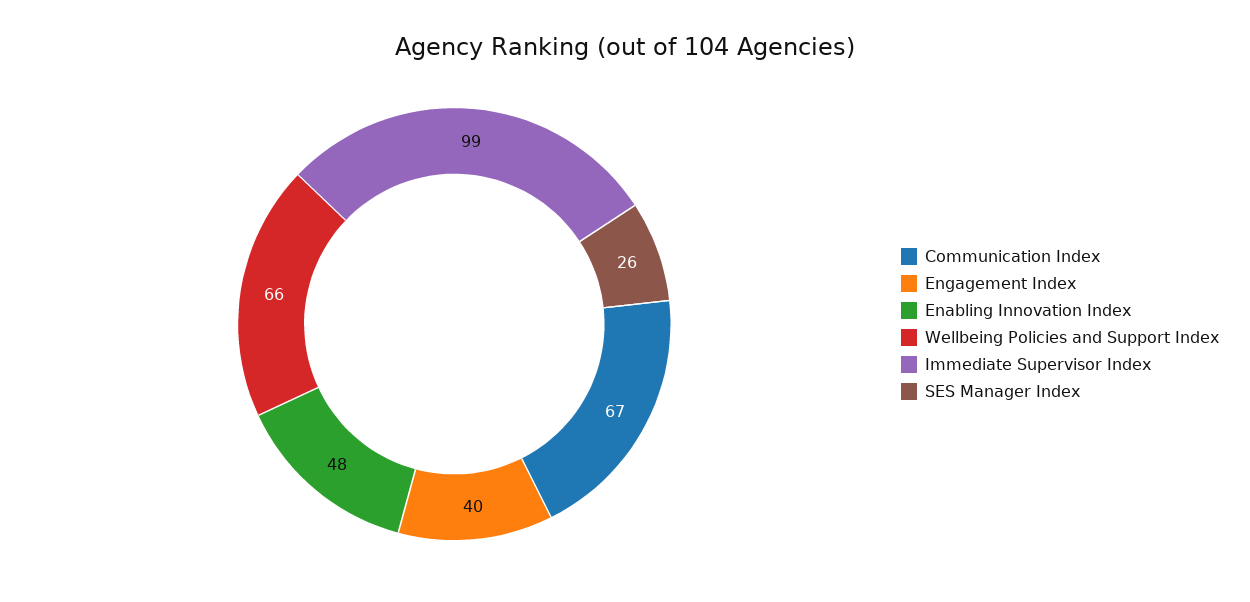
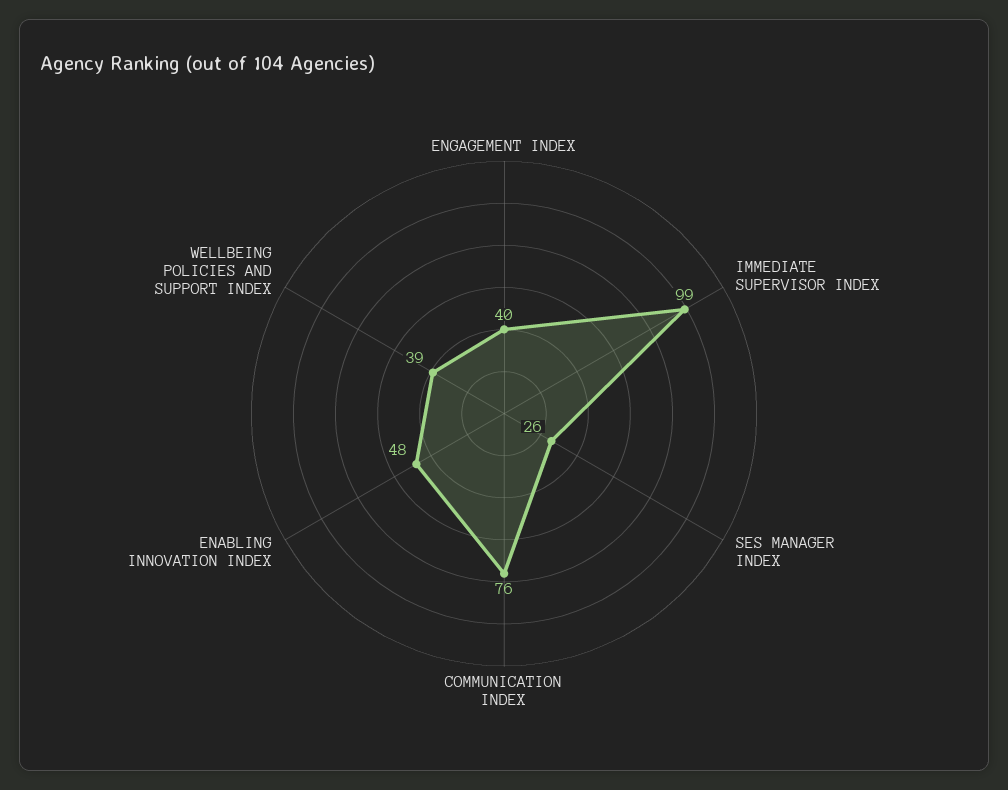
Communication Index: 67 -> 76
Wellbeing Policies and Support Index: 66 -> 39

